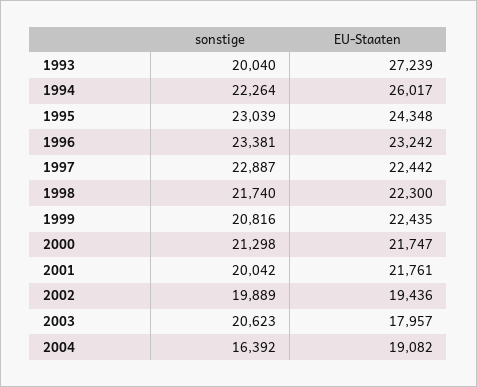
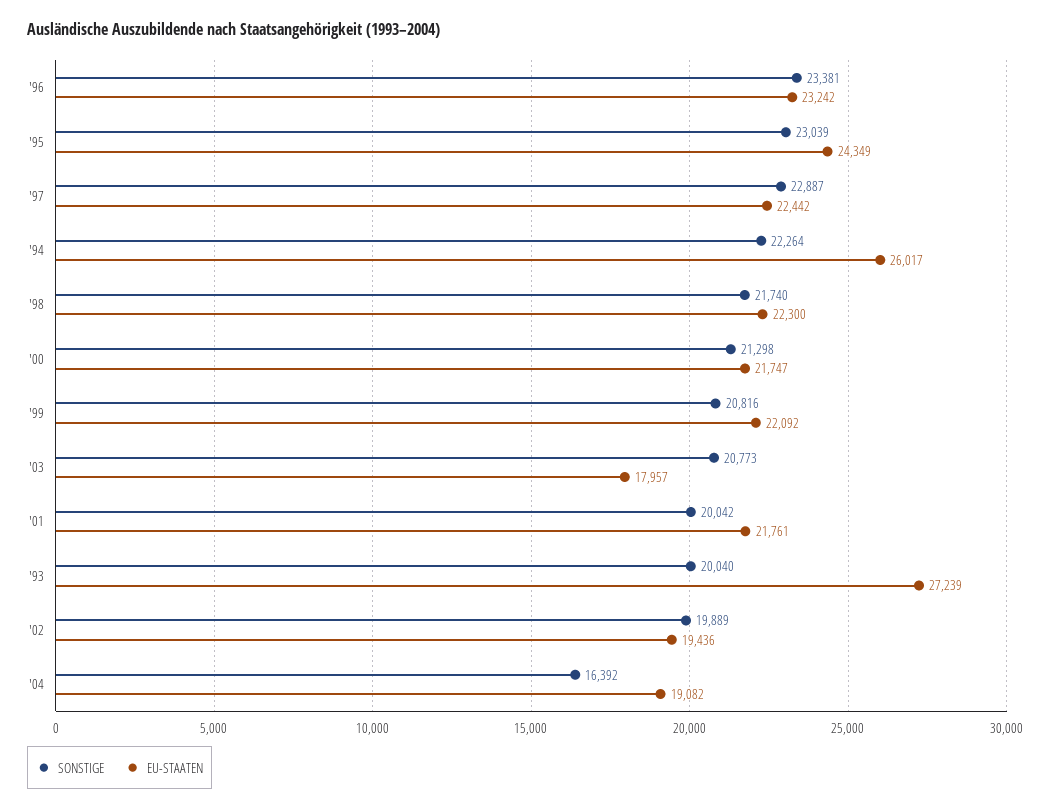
EU-Staaten, 1995: 24348 -> 24349
EU-Staaten, 1999: 22435 -> 22092
sonstige, 2003: 20623 -> 20773

